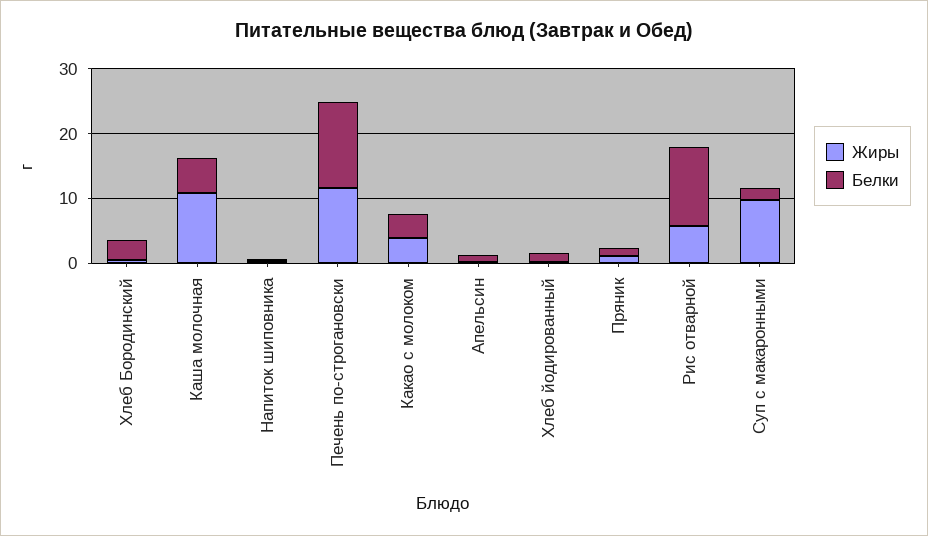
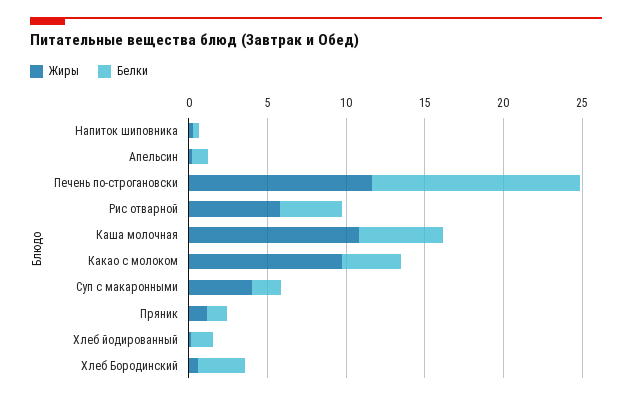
Жиры, Какао с молоком: 4 -> 10
Белки, Рис отварной: 12 -> 4
Жиры, Суп с макаронными: 10 -> 4

